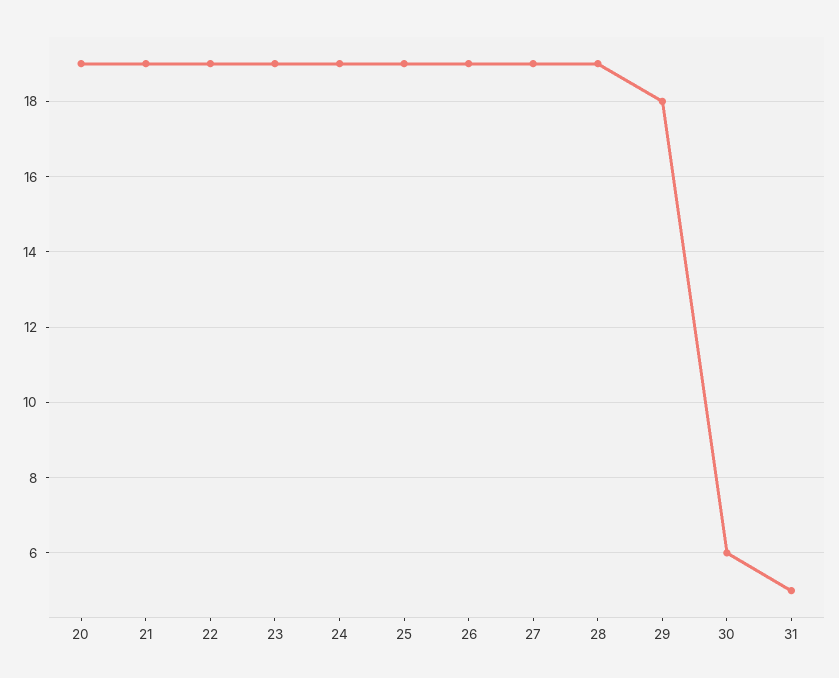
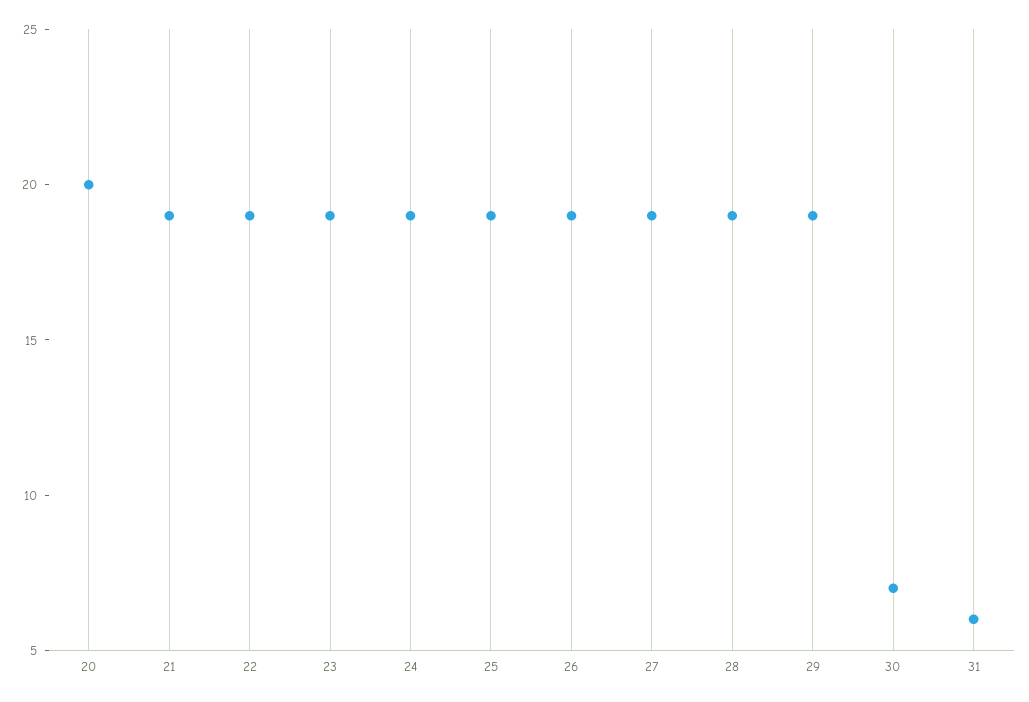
20: 19 -> 20
29: 18 -> 19
30: 6 -> 7
31: 5 -> 6

